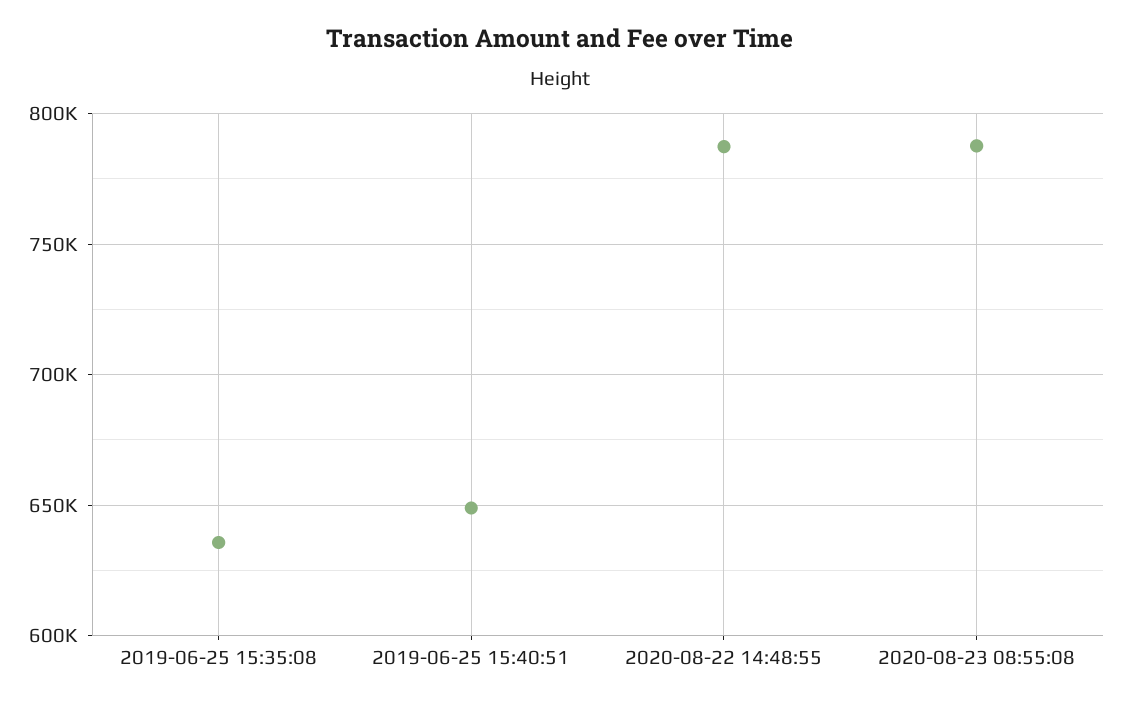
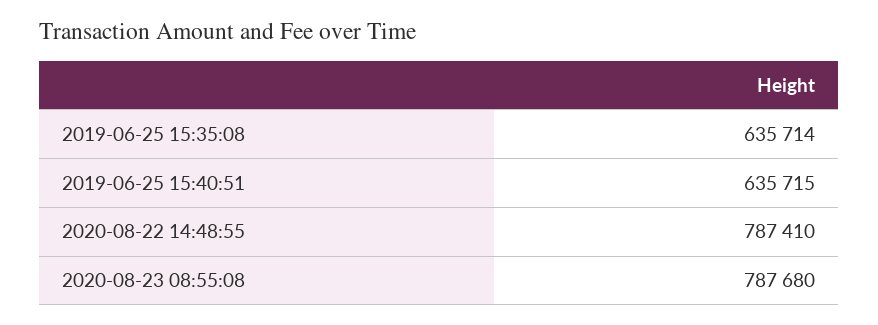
2019-06-25 15:40:51: 650000 -> 635715

